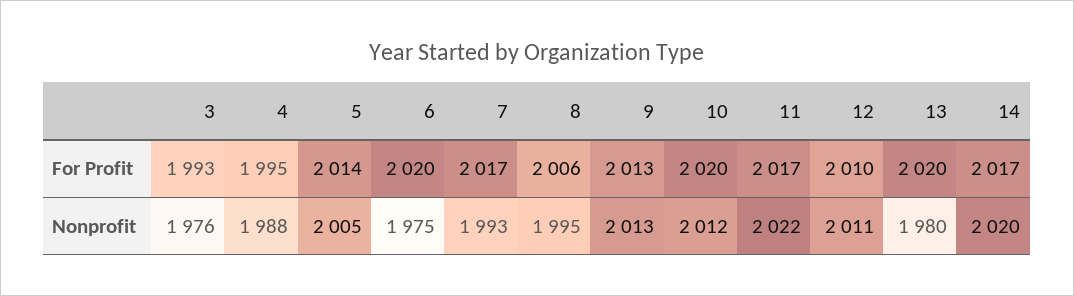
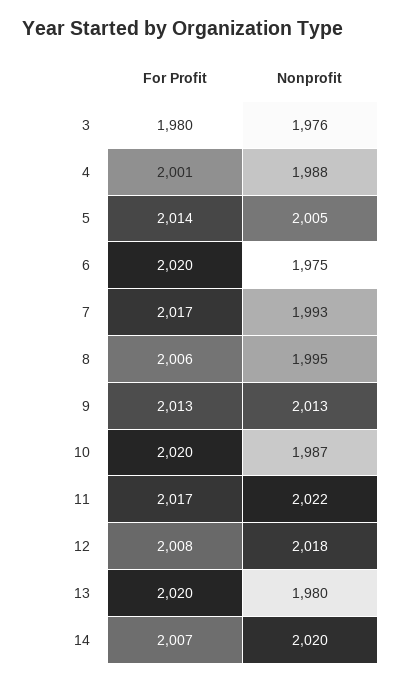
3, For Profit: 1993 -> 1980
4, For Profit: 1995 -> 2001
12, For Profit: 2010 -> 2008
14, For Profit: 2017 -> 2007
10, Nonprofit: 2012 -> 1987
12, Nonprofit: 2011 -> 2018

